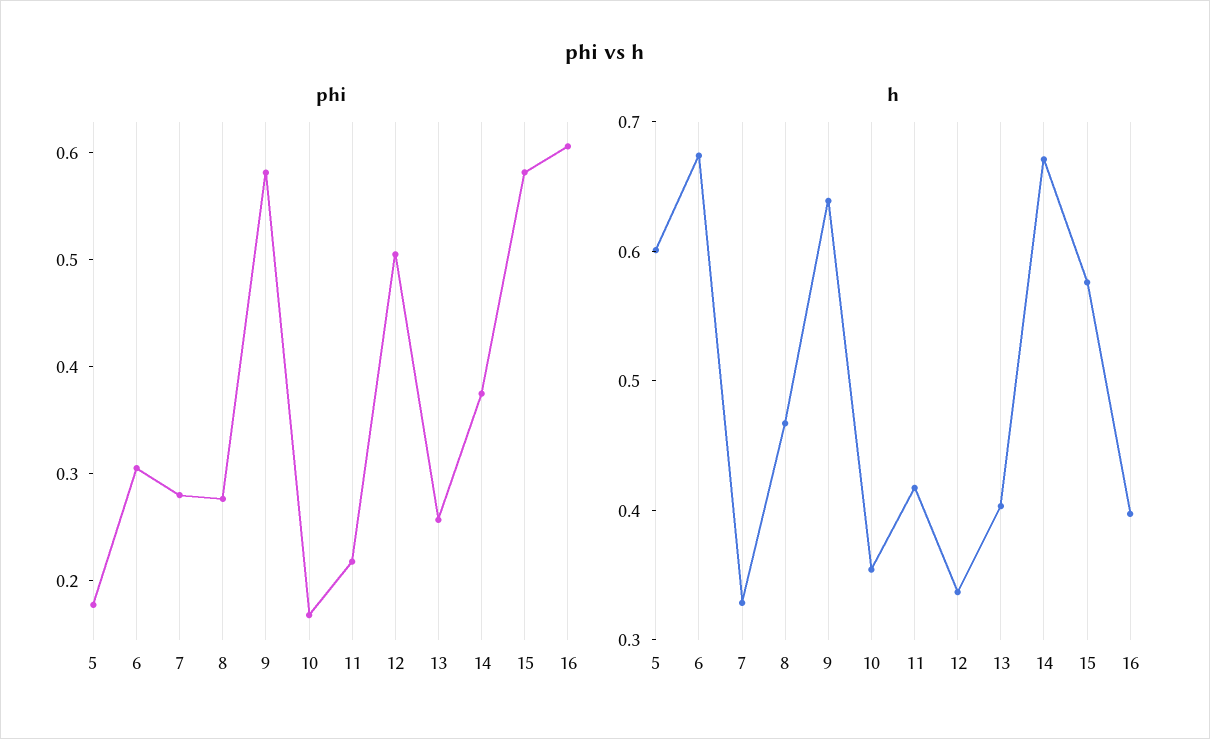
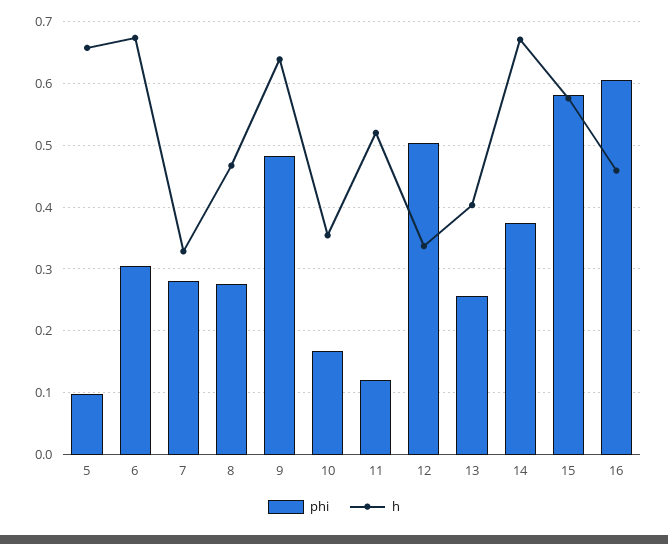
phi, 5: 0.18 -> 0.1
phi, 9: 0.58 -> 0.48
phi, 11: 0.22 -> 0.12
h, 5: 0.6 -> 0.66
h, 11: 0.42 -> 0.52
h, 16: 0.4 -> 0.46

